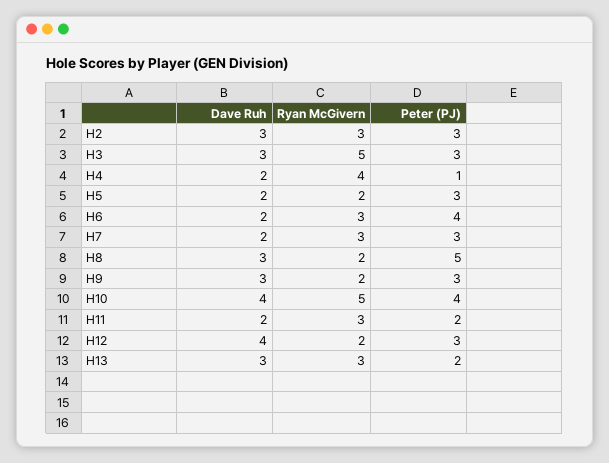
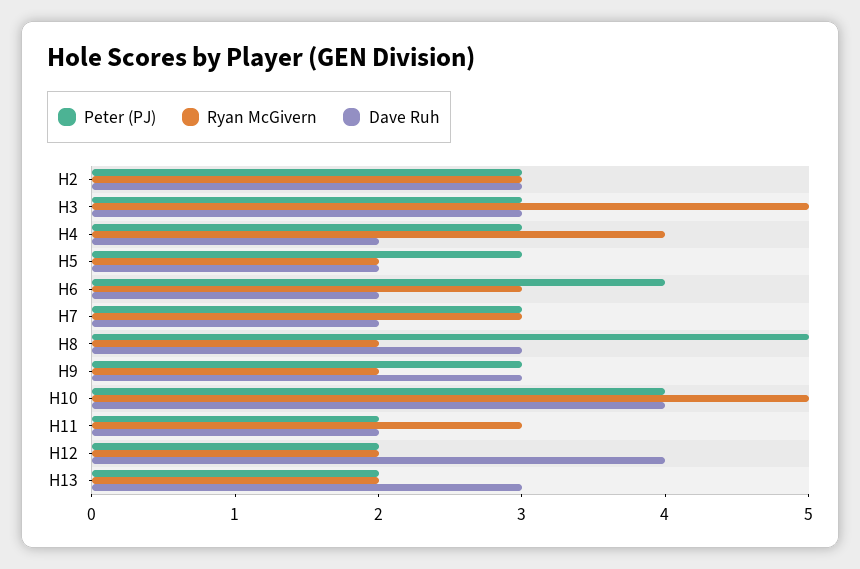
Peter (PJ), H4: 1 -> 3
Peter (PJ), H12: 3 -> 2
Ryan McGivern, H13: 3 -> 2

